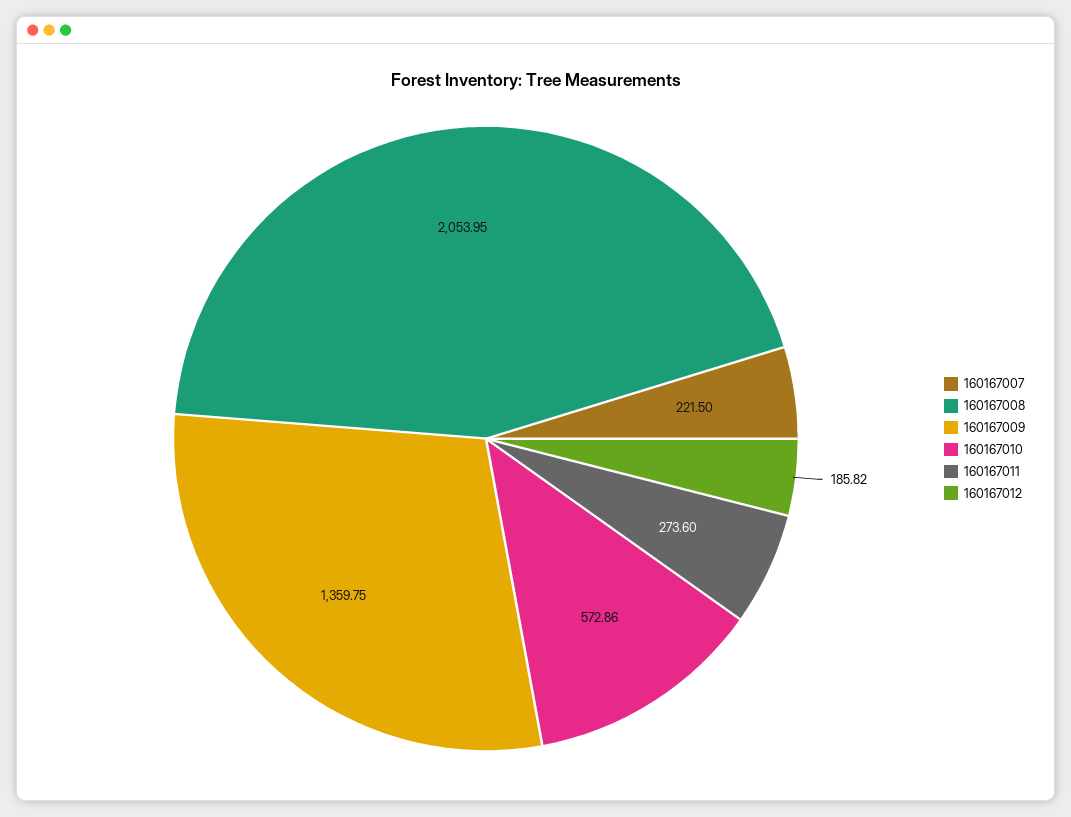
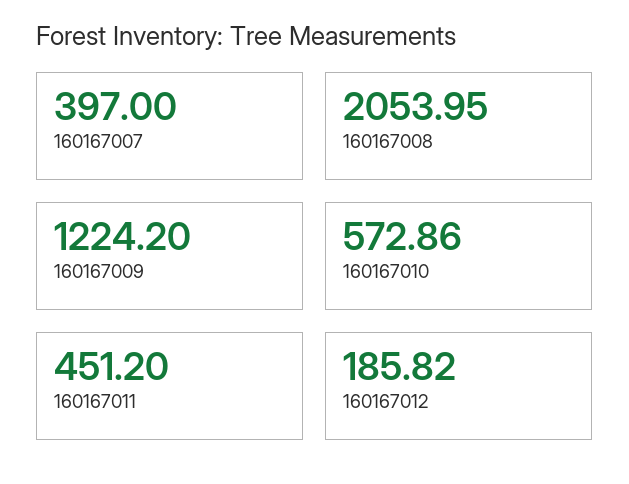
160167007: 221.5 -> 397
160167009: 1359.75 -> 1224.2
160167011: 273.6 -> 451.2

